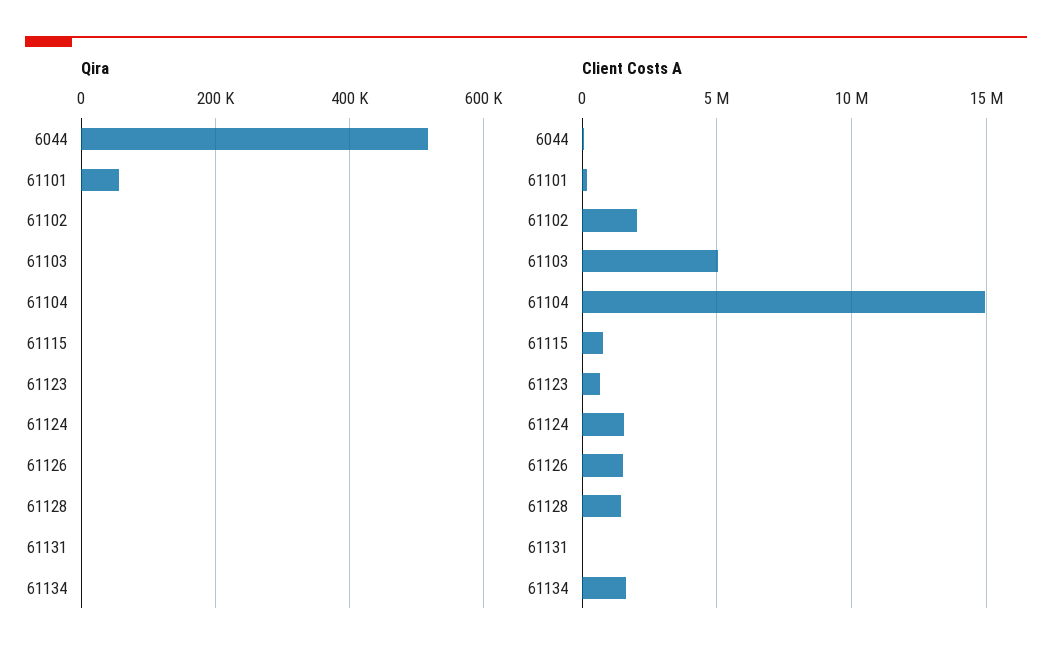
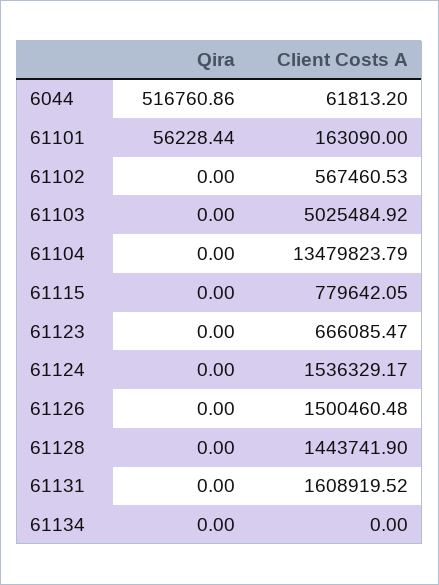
Client Costs A, 61102: 2000000 -> 567460.53
Client Costs A, 61104: 15000000 -> 13479823.79
Client Costs A, 61131: 0 -> 1608919.52
Client Costs A, 61134: 1500000 -> 0

